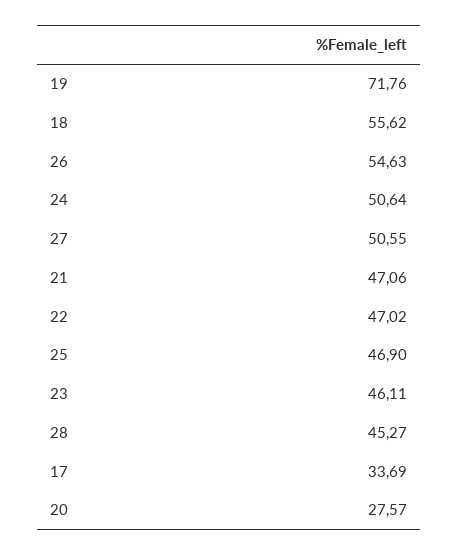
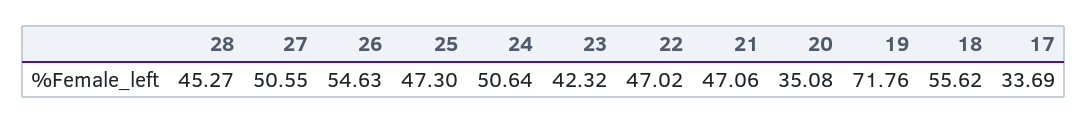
25: 46.9 -> 47.3
23: 46.11 -> 42.32
20: 27.57 -> 35.08

